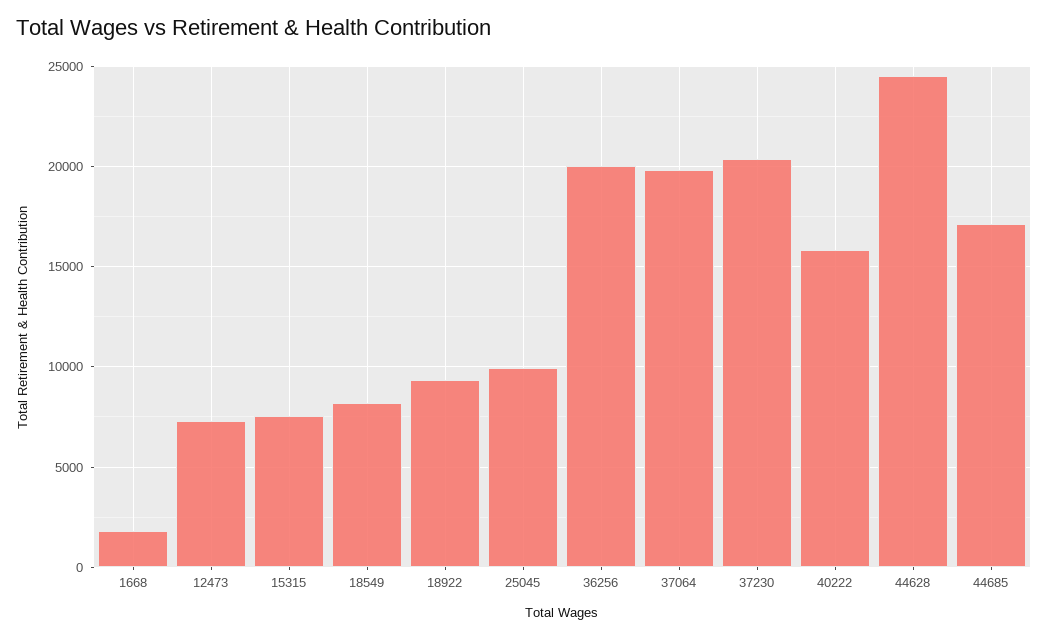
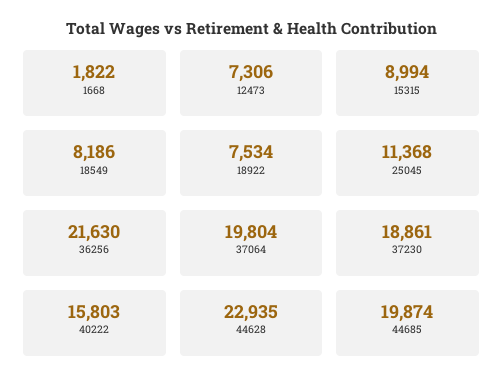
15315: 7500 -> 8994
18922: 9500 -> 7534
25045: 10000 -> 11368
36256: 20000 -> 21630
37230: 20500 -> 18861
44628: 24500 -> 22935
44685: 17000 -> 19874

